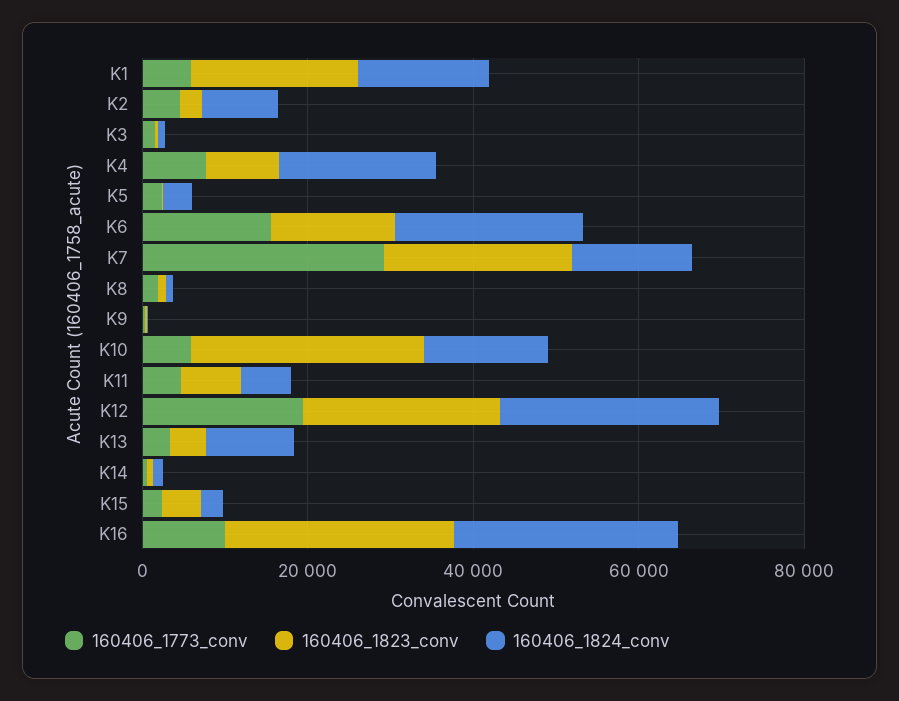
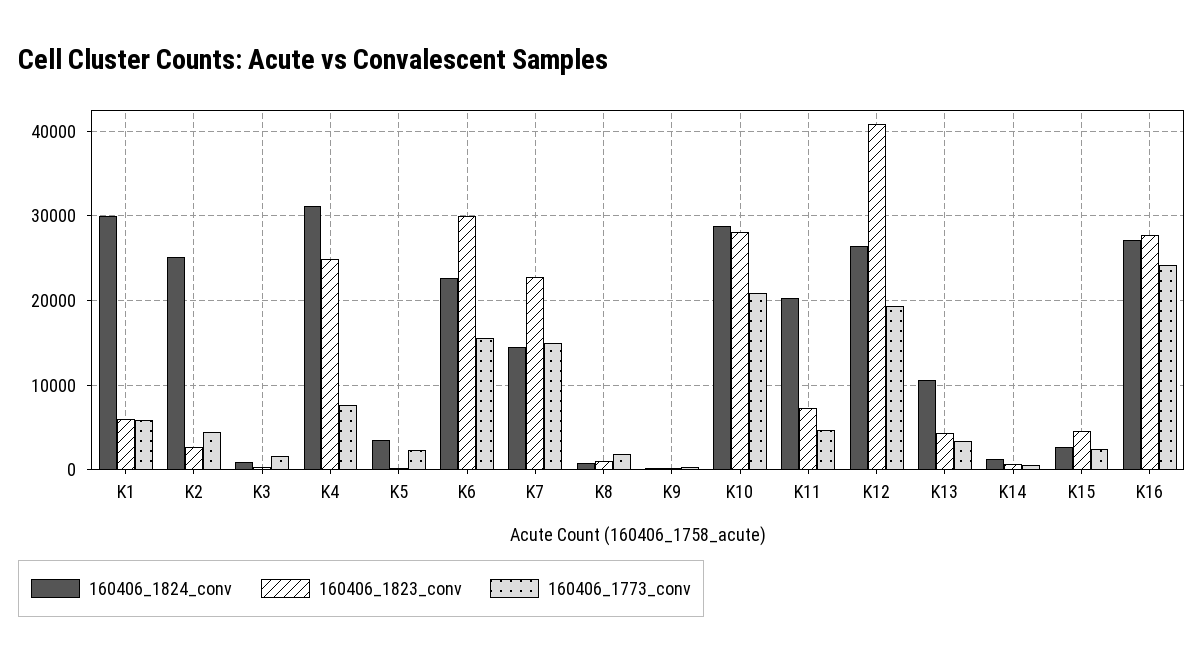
160406_1823_conv, K1: 20000 -> 6000
160406_1824_conv, K1: 15000 -> 30000
160406_1824_conv, K2: 10000 -> 25000
160406_1823_conv, K4: 10000 -> 25000
160406_1824_conv, K4: 20000 -> 31000
160406_1823_conv, K6: 15000 -> 30000
160406_1773_conv, K7: 30000 -> 15000
160406_1773_conv, K10: 5000 -> 21000
160406_1824_conv, K10: 15000 -> 29000
160406_1824_conv, K11: 5000 -> 20000
160406_1823_conv, K12: 25000 -> 41000
160406_1773_conv, K16: 10000 -> 24000

